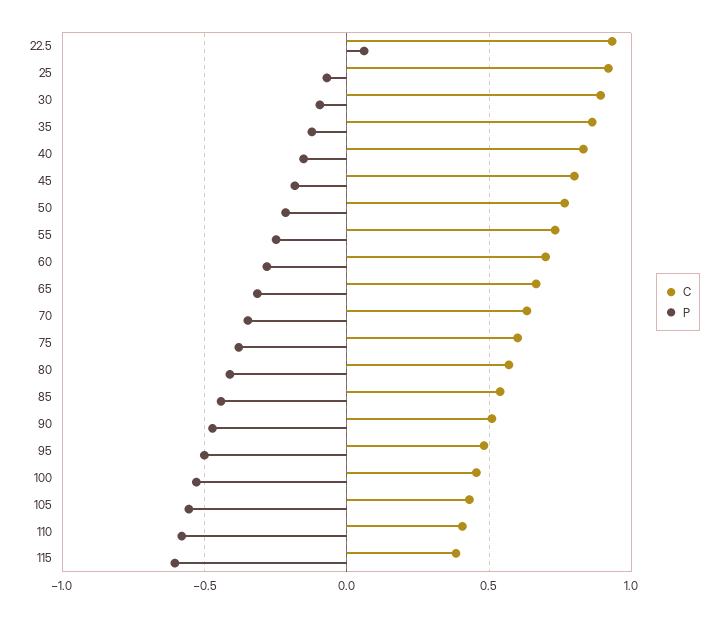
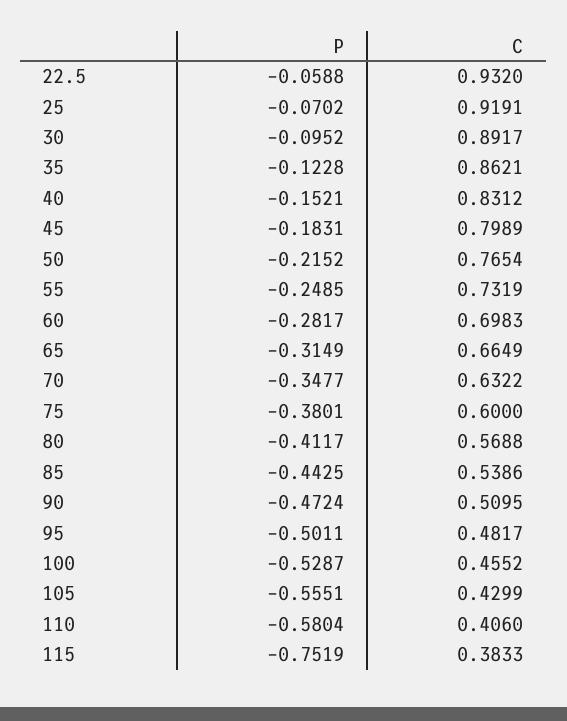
P, 22.5: 0.05 -> -0.0588
P, 115: -0.6 -> -0.7519

